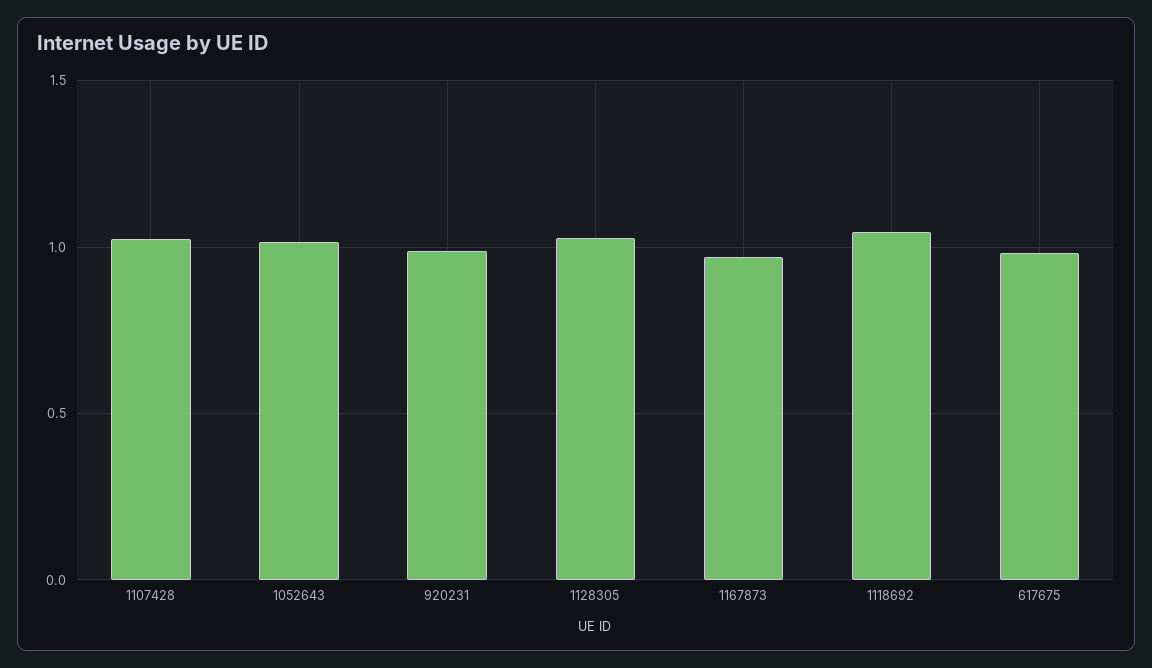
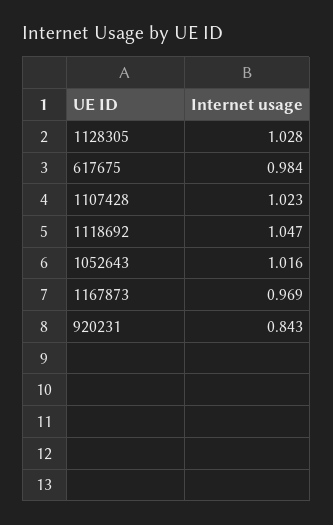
920231: 1 -> 0.843

